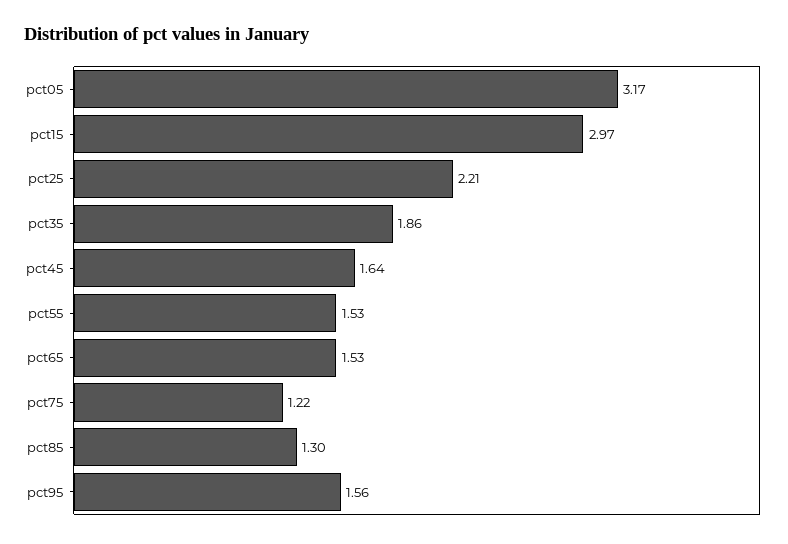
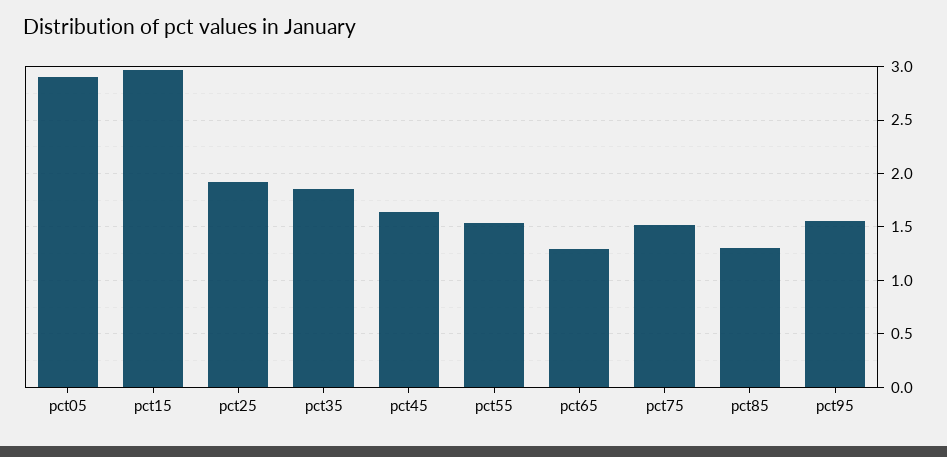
pct05: 3.17 -> 2.9
pct25: 2.21 -> 1.9
pct65: 1.53 -> 1.3
pct75: 1.22 -> 1.5

